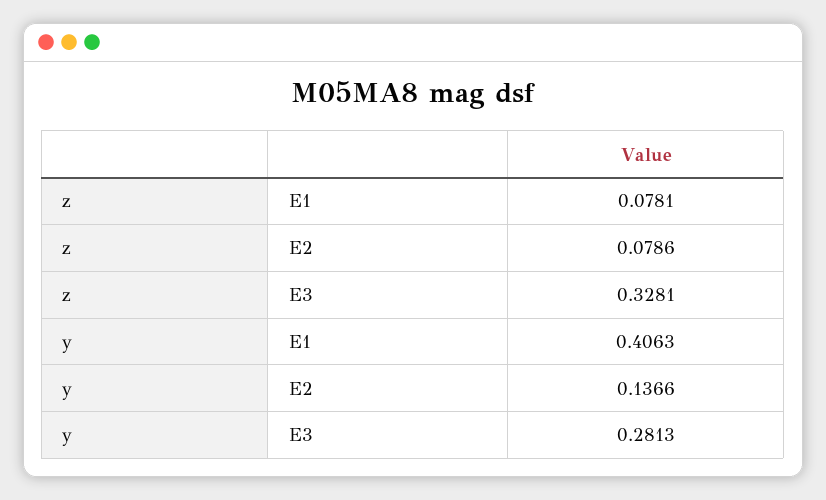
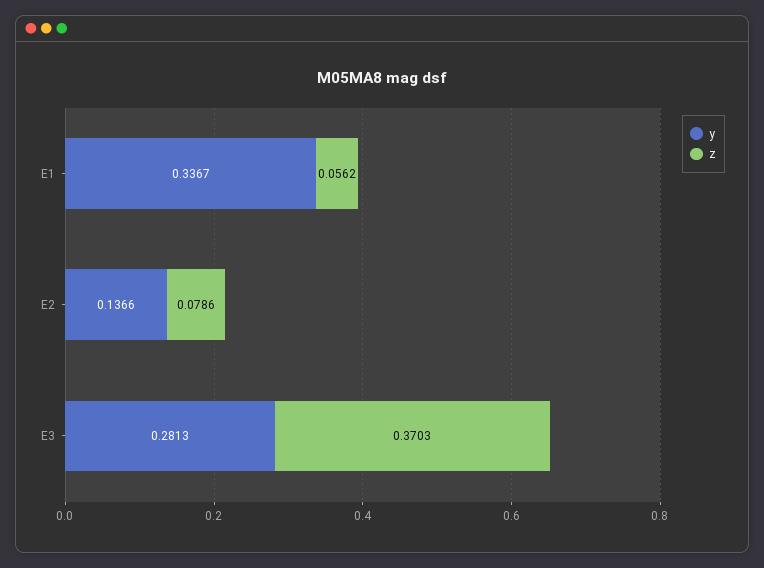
z, E1: 0.0781 -> 0.0562
z, E3: 0.3281 -> 0.3703
y, E1: 0.4063 -> 0.3367

